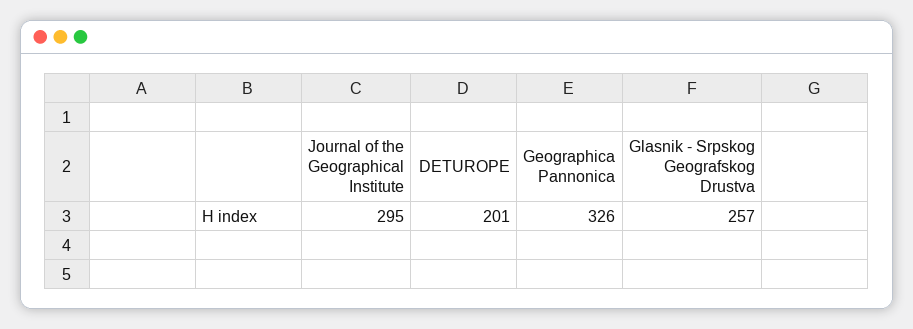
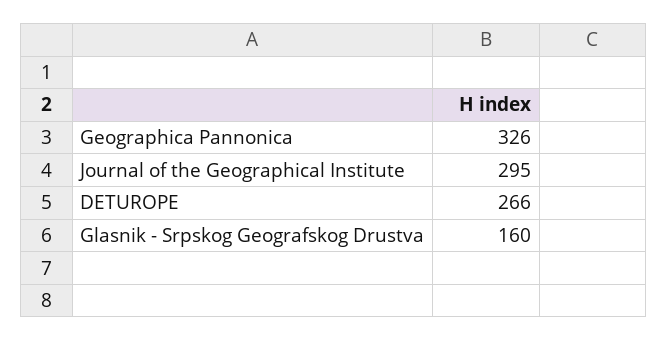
DETUROPE: 201 -> 266
Glasnik - Srpskog Geografskog Drustva: 257 -> 160

